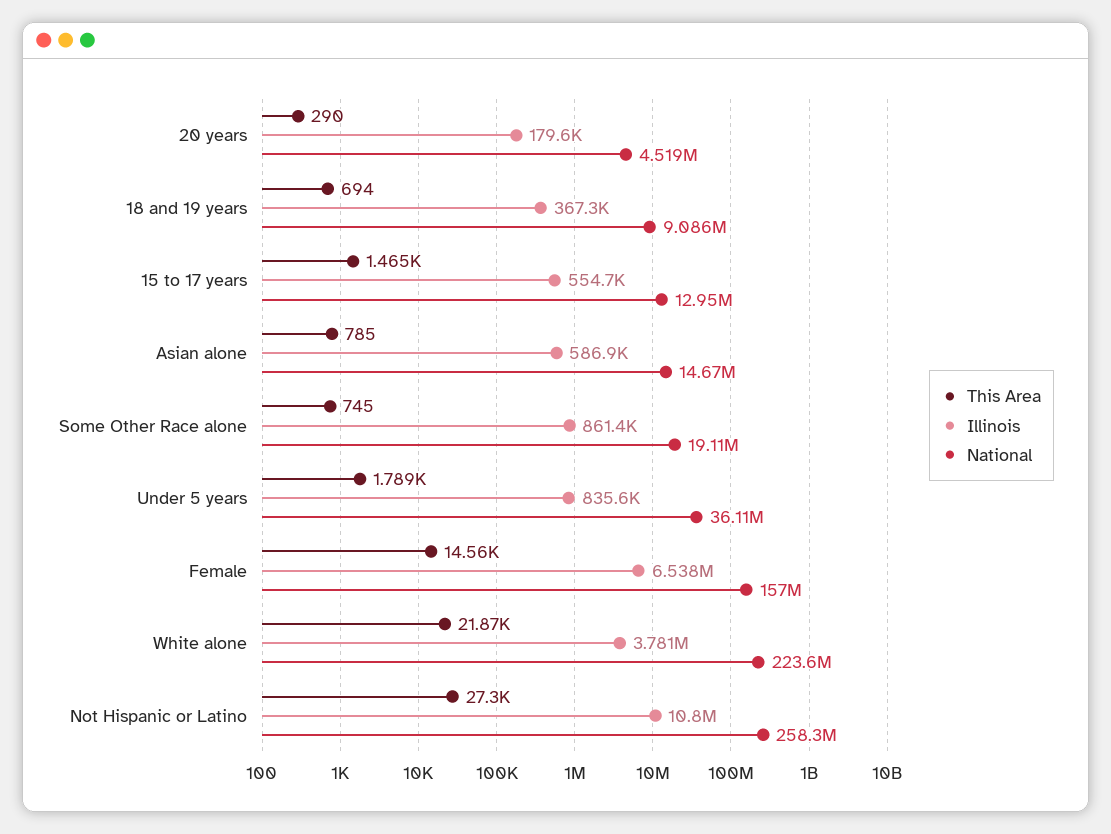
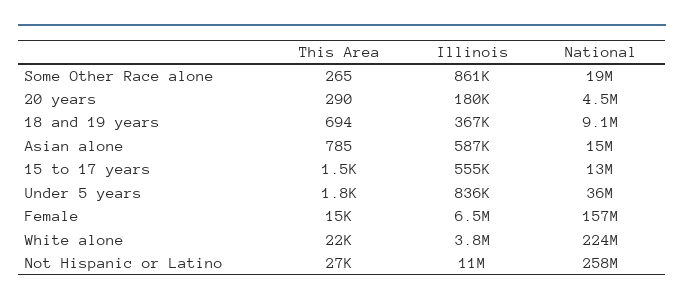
This Area, Some Other Race alone: 745 -> 265

